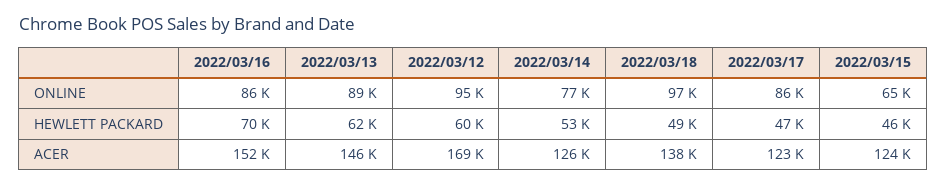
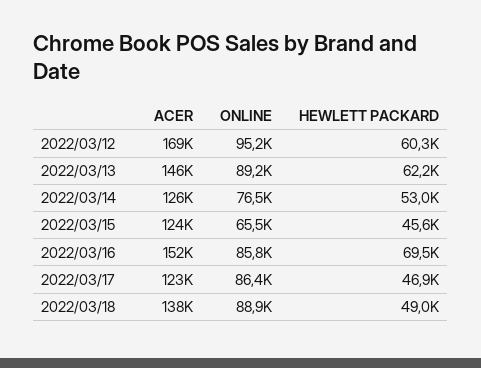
2022/03/18, ONLINE: 97000 -> 88900

